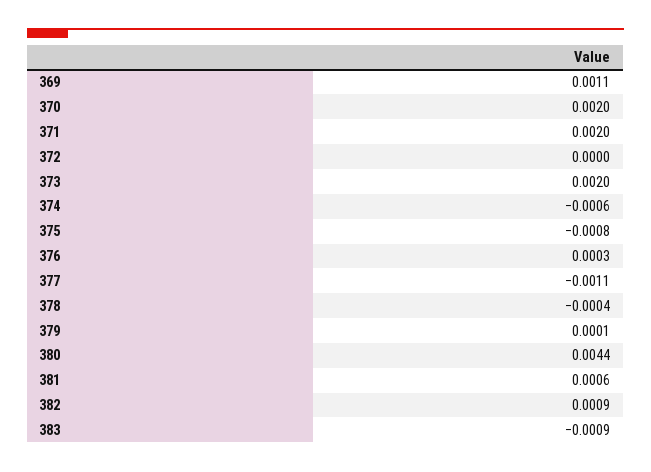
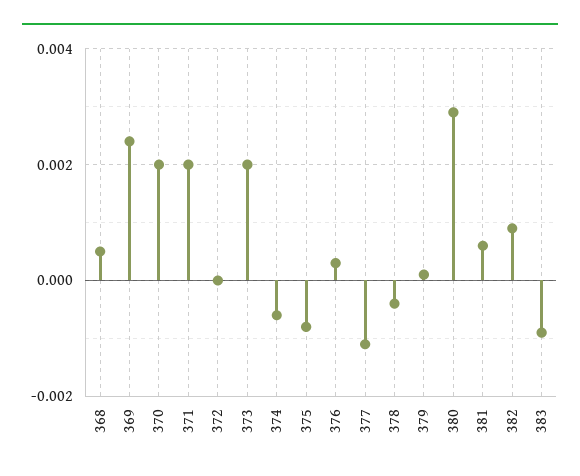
369: 0.0011 -> 0.0025
380: 0.0044 -> 0.003
368: none -> 0.0005

